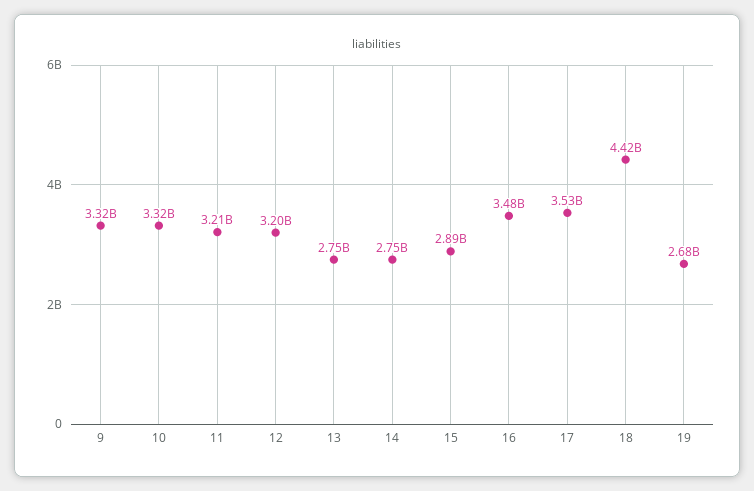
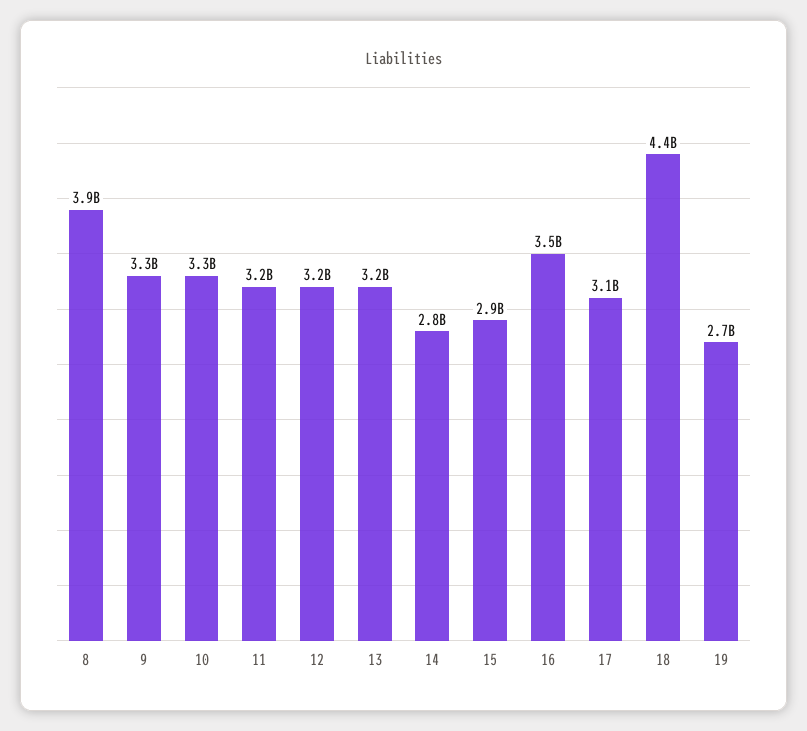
13: 2750000000 -> 3200000000
17: 3530000000 -> 3100000000
8: none -> 3900000000

